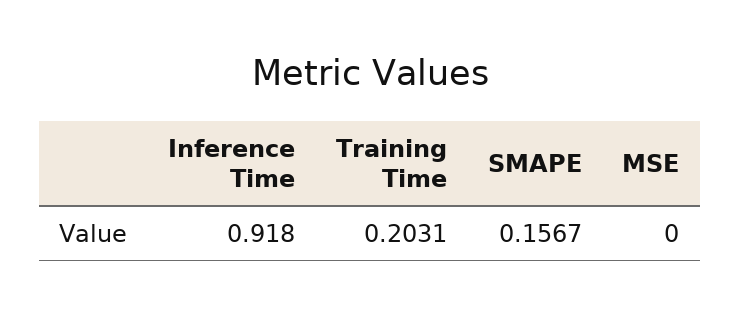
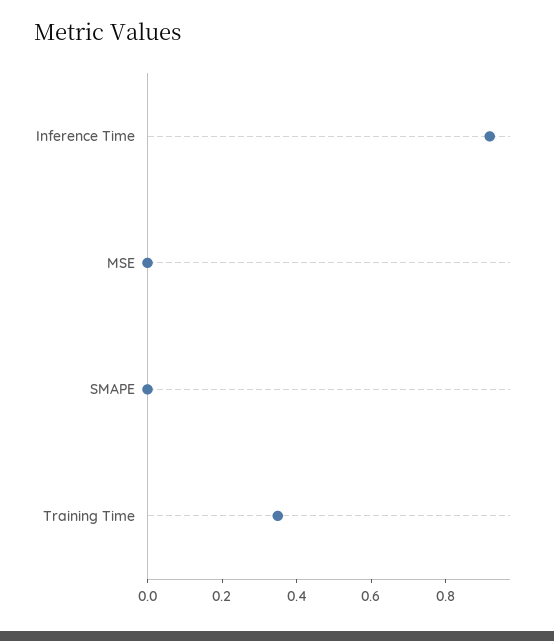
Training Time: 0.2031 -> 0.35
SMAPE: 0.1567 -> 0

